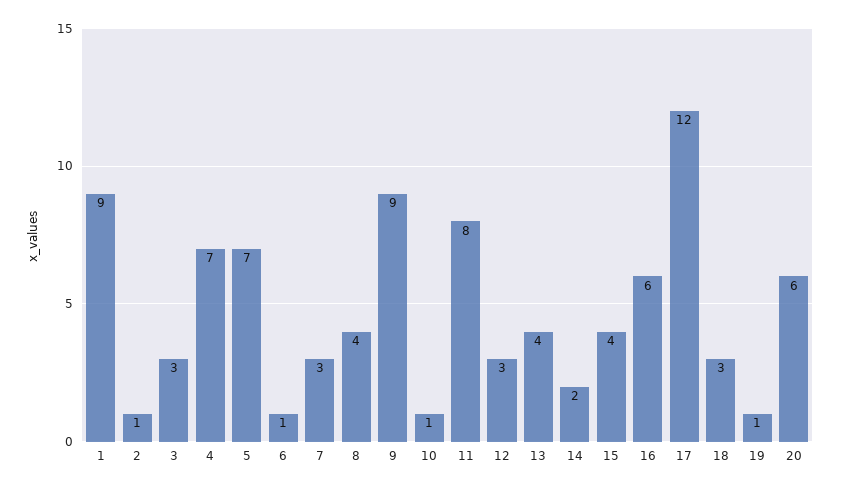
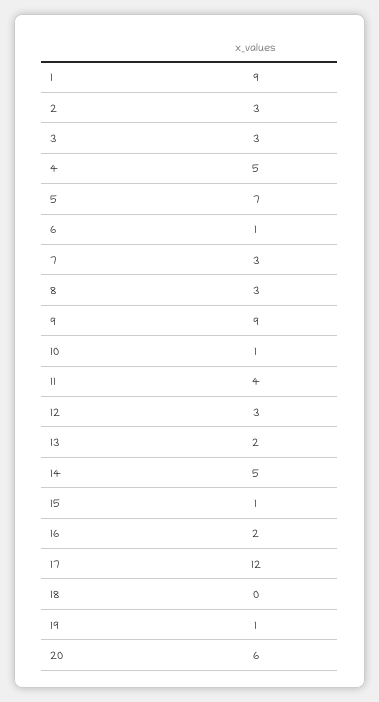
2: 1 -> 3
4: 7 -> 5
8: 4 -> 3
11: 8 -> 4
13: 4 -> 2
14: 2 -> 5
15: 4 -> 1
16: 6 -> 2
18: 3 -> 0

